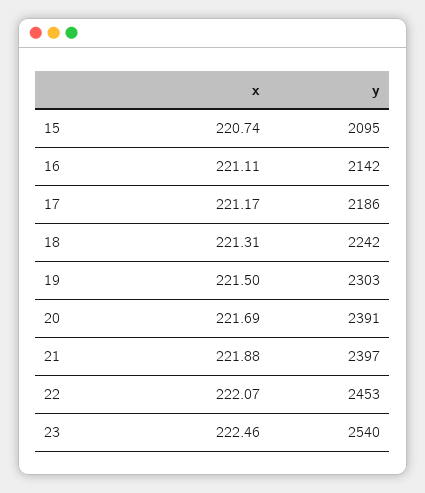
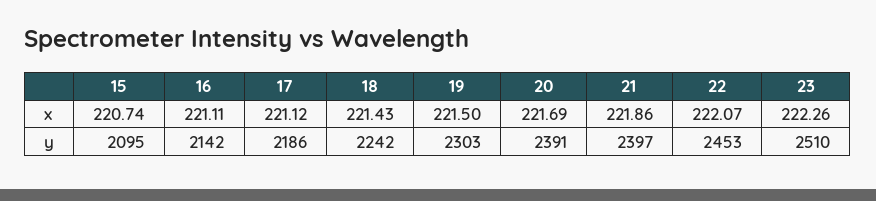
x, 17: 221.17 -> 221.12
x, 18: 221.31 -> 221.43
x, 21: 221.88 -> 221.86
x, 23: 222.46 -> 222.26
y, 23: 2540 -> 2510

